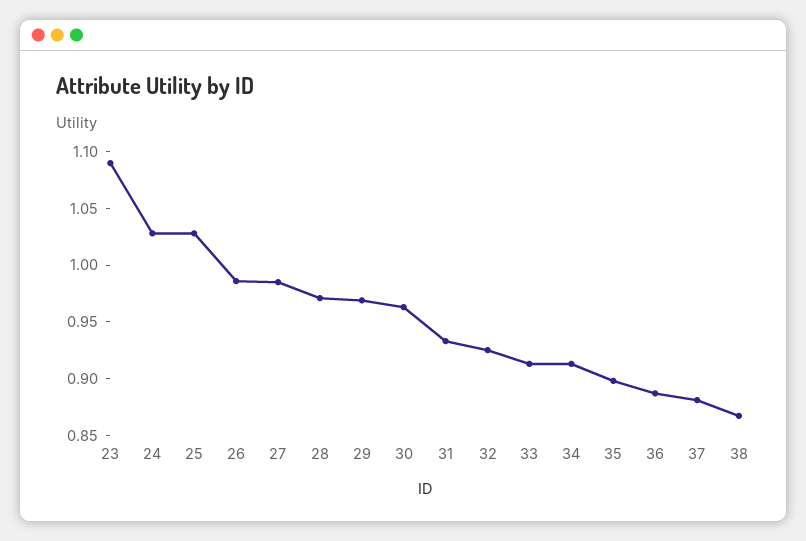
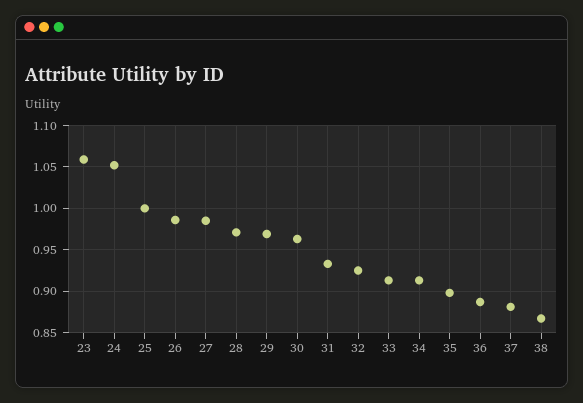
23: 1.09 -> 1.06
24: 1.03 -> 1.05
25: 1.03 -> 1

